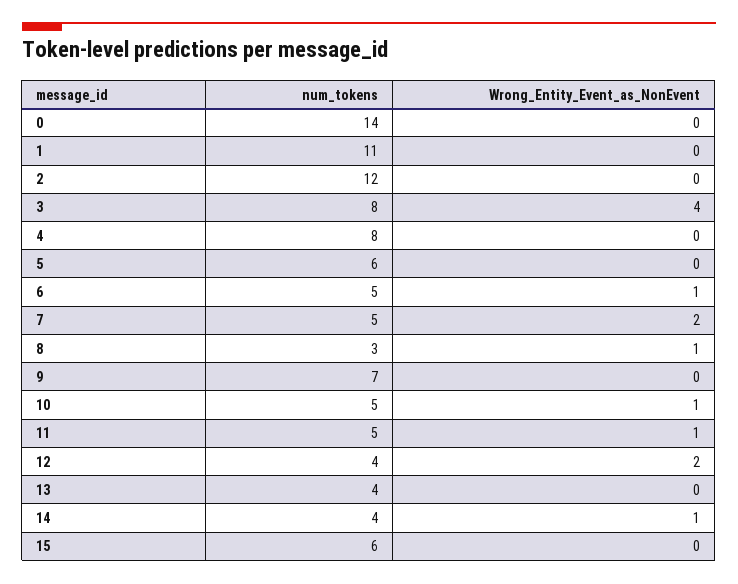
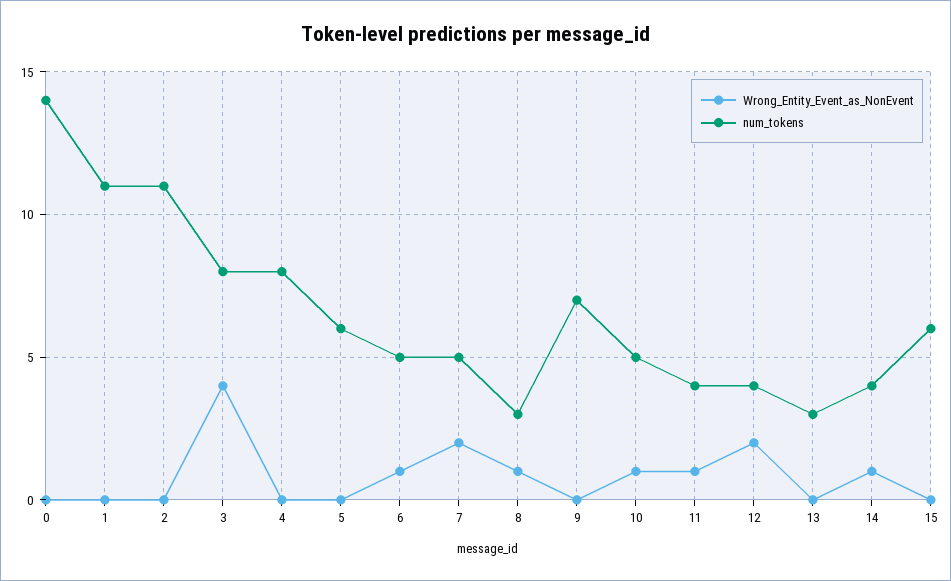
num_tokens, 2: 12 -> 11
num_tokens, 11: 5 -> 4
num_tokens, 13: 4 -> 3

